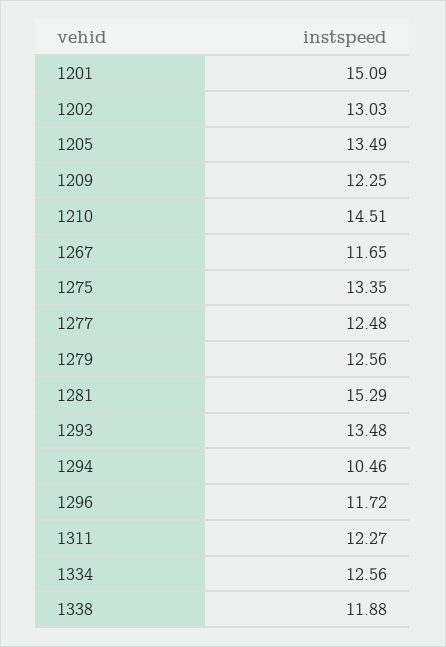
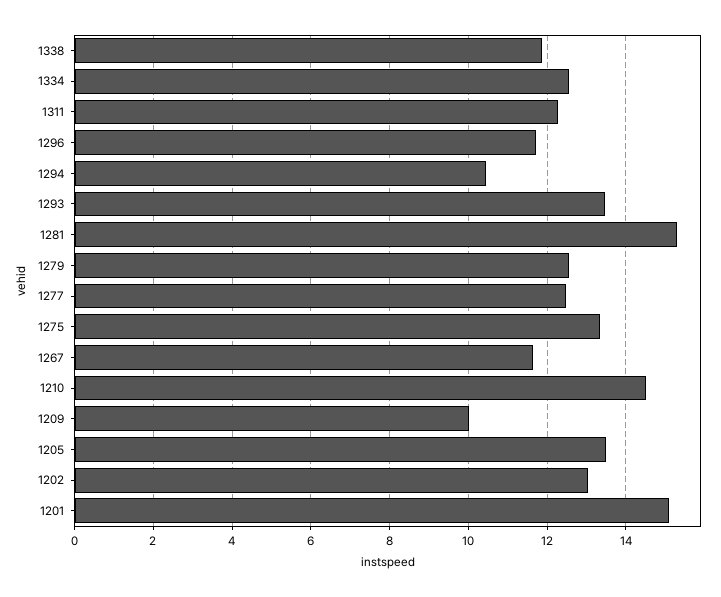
1209: 12.25 -> 10

